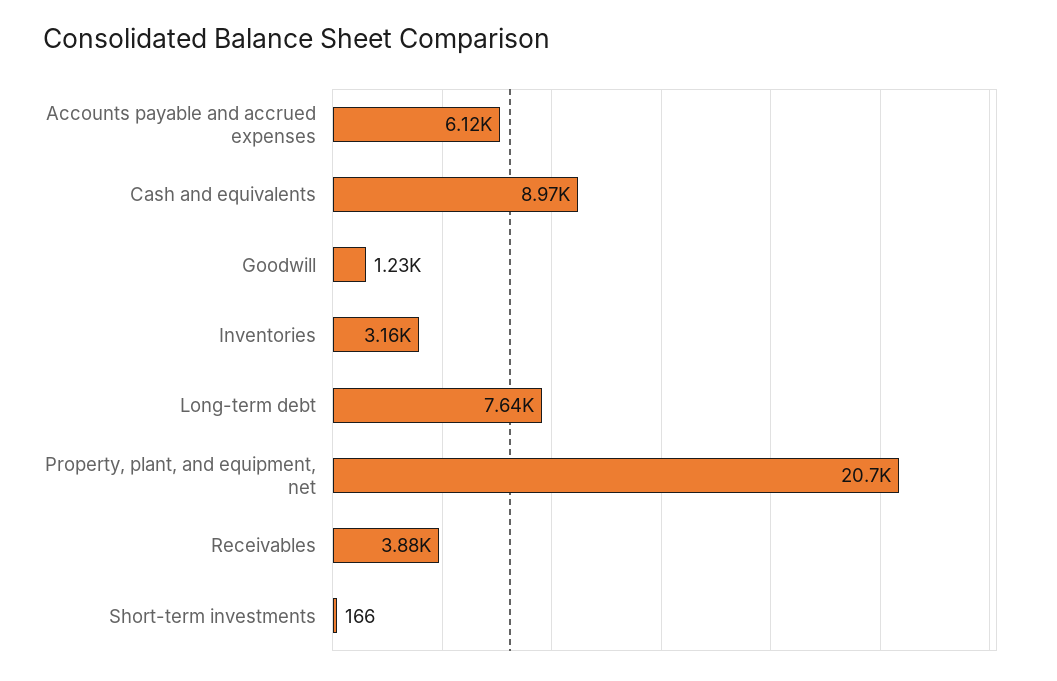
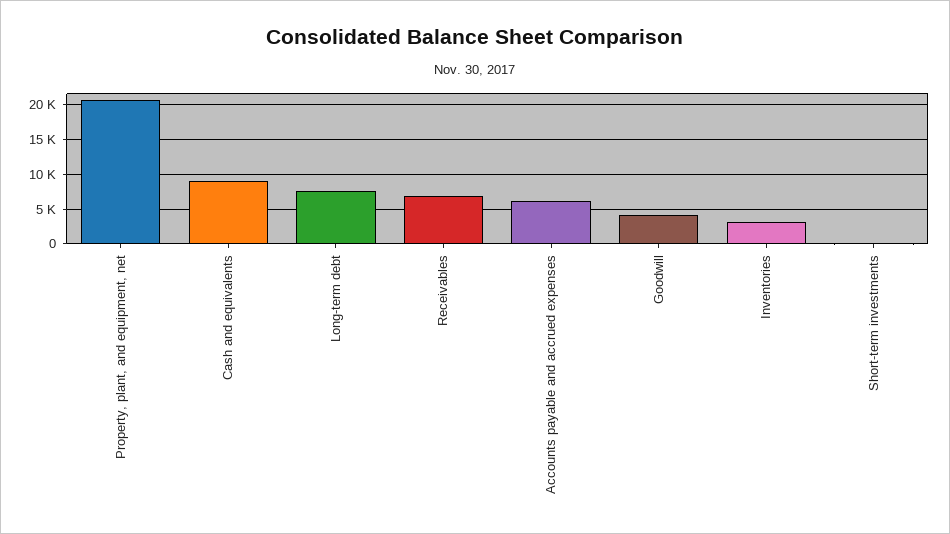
Goodwill: 1230 -> 4000
Receivables: 3880 -> 7000

